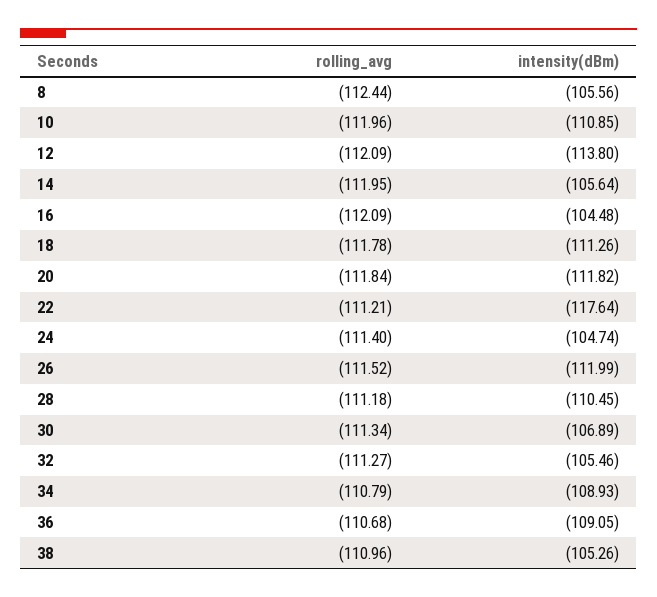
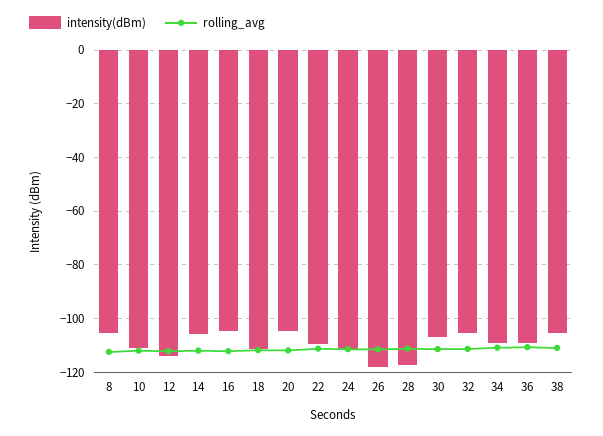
intensity(dBm), 20: -111.82 -> -105
intensity(dBm), 22: -117.64 -> -110
intensity(dBm), 24: -104.74 -> -112.5
intensity(dBm), 26: -111.99 -> -117.5
intensity(dBm), 28: -110.45 -> -117.5

